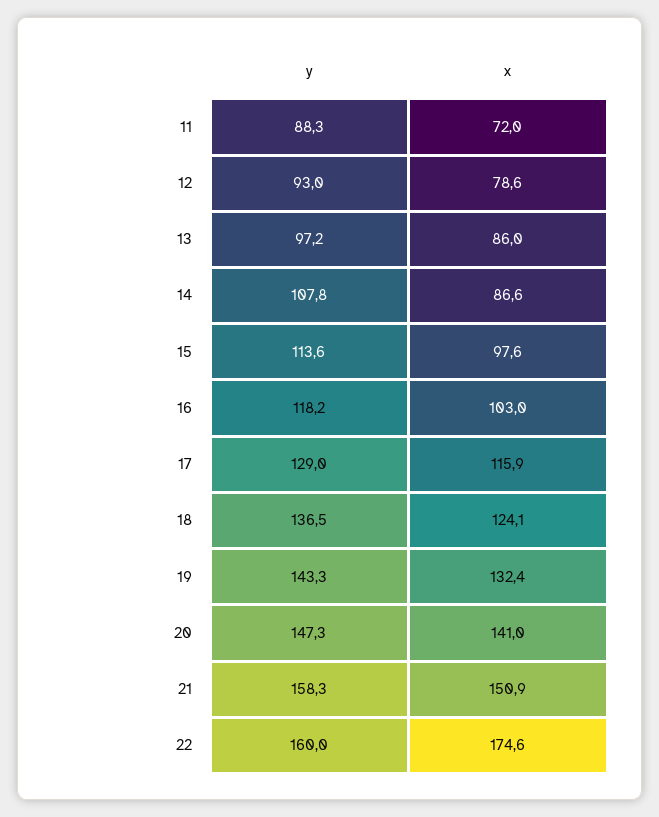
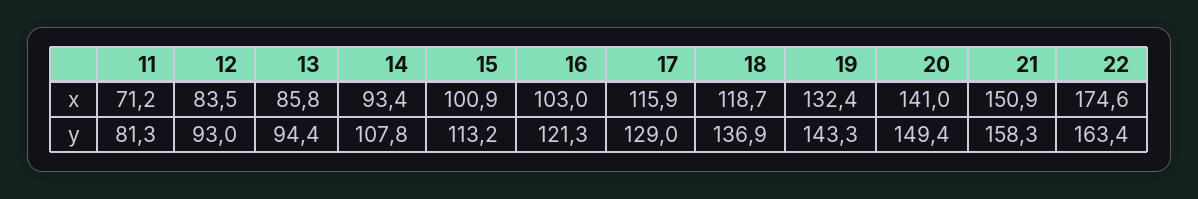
y, 11: 88.3 -> 81.3
x, 11: 72 -> 71.2
x, 12: 78.6 -> 83.5
y, 13: 97.2 -> 94.4
x, 13: 86 -> 85.8
x, 14: 86.6 -> 93.4
y, 15: 113.6 -> 113.2
x, 15: 97.6 -> 100.9
y, 16: 118.2 -> 121.3
y, 18: 136.5 -> 136.9
x, 18: 124.1 -> 118.7
y, 20: 147.3 -> 149.4
y, 22: 160 -> 163.4

